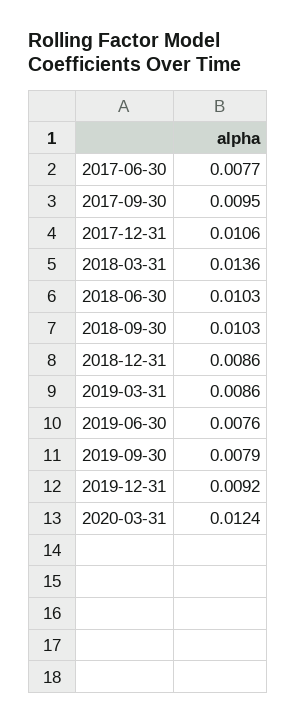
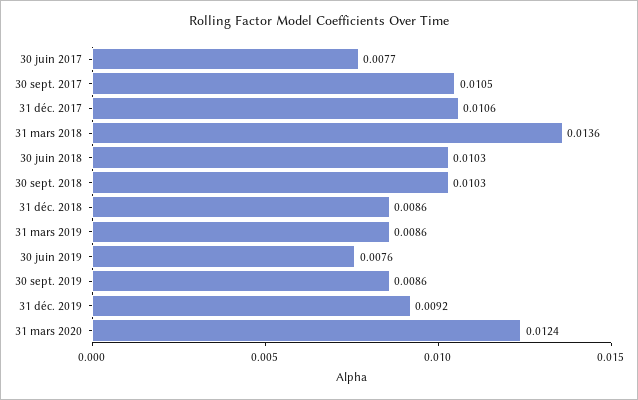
2017-09-30: 0.0095 -> 0.0105
2019-09-30: 0.0079 -> 0.0086

